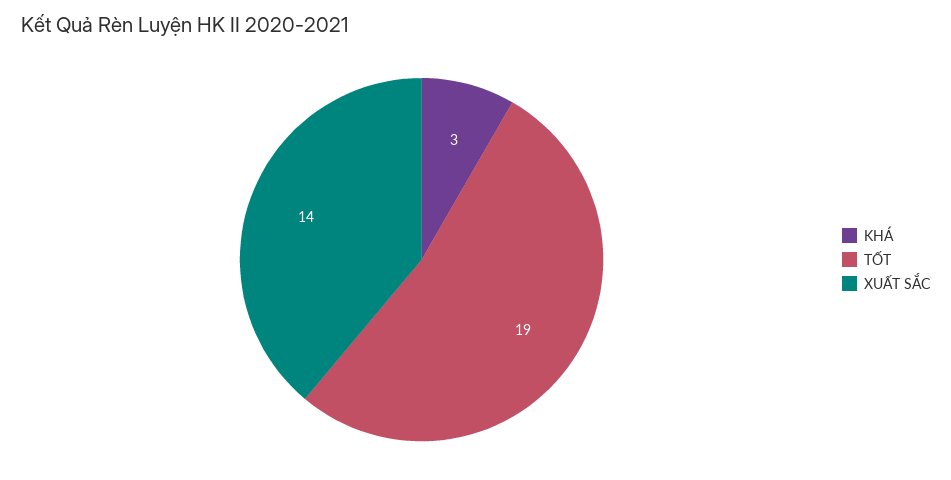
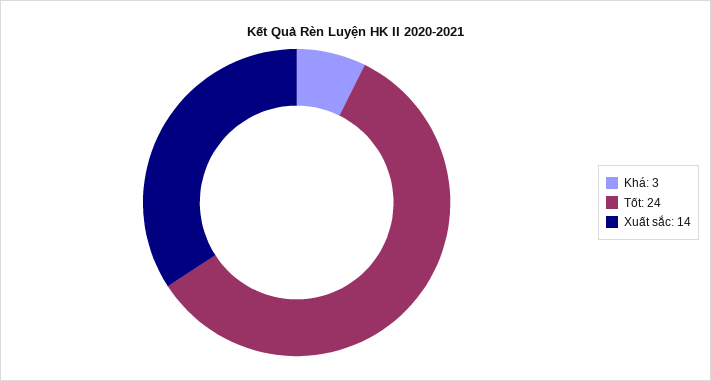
TỐT: 19 -> 24

